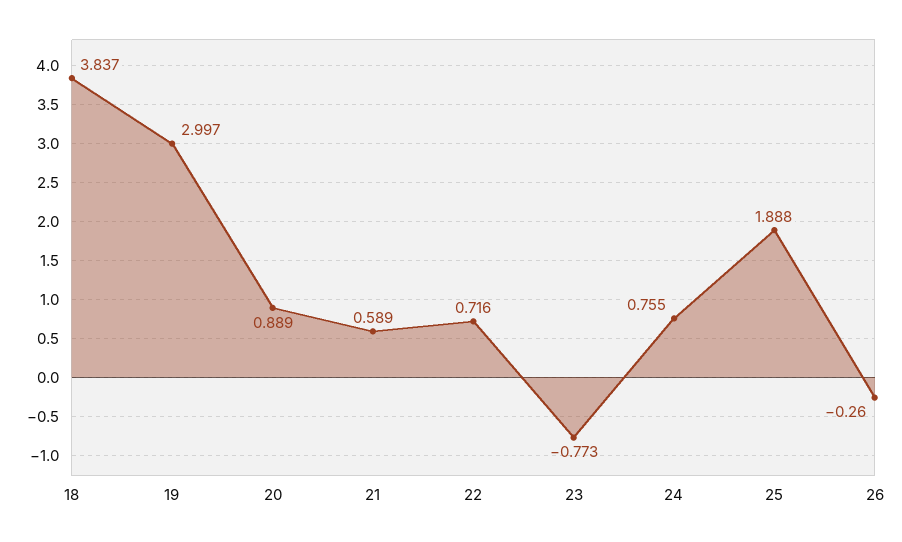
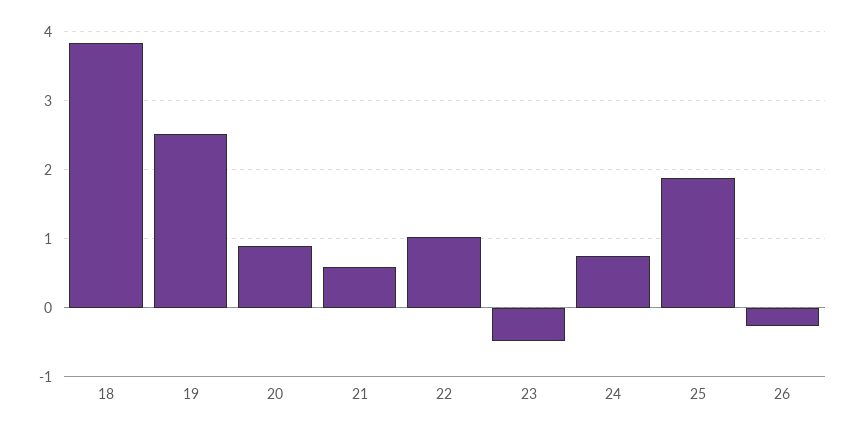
19: 2.997 -> 2.5
22: 0.716 -> 1
23: -0.773 -> -0.5

